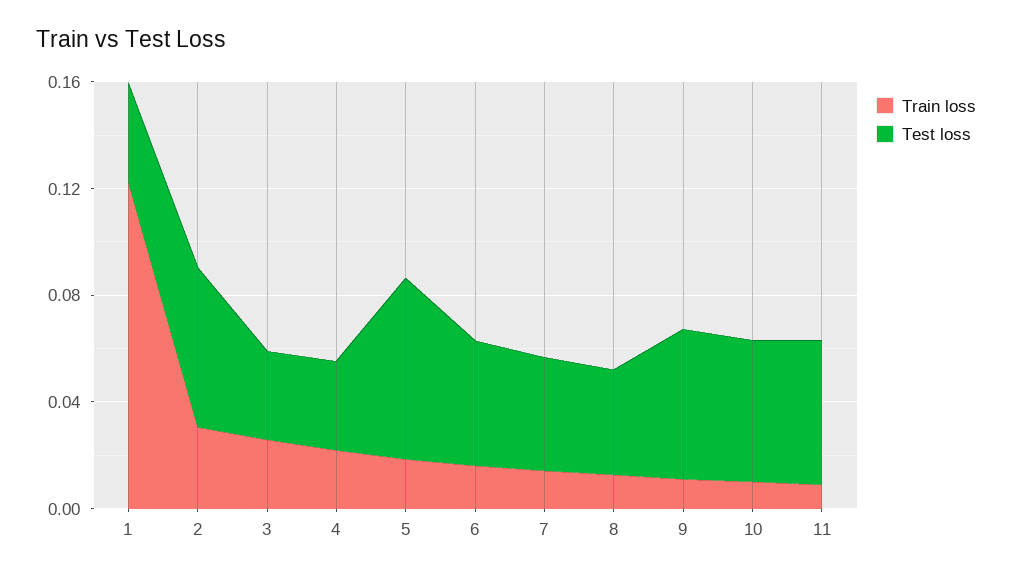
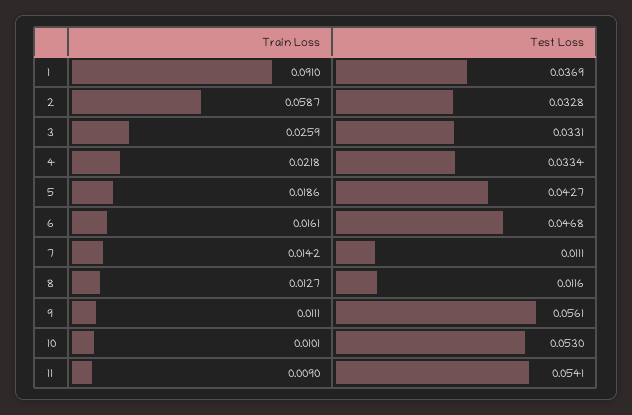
Train loss, 1: 0.12 -> 0.091
Train loss, 2: 0.03 -> 0.0587
Test loss, 2: 0.06 -> 0.0328
Test loss, 5: 0.07 -> 0.0427
Test loss, 7: 0.04 -> 0.0111
Test loss, 8: 0.04 -> 0.0116

